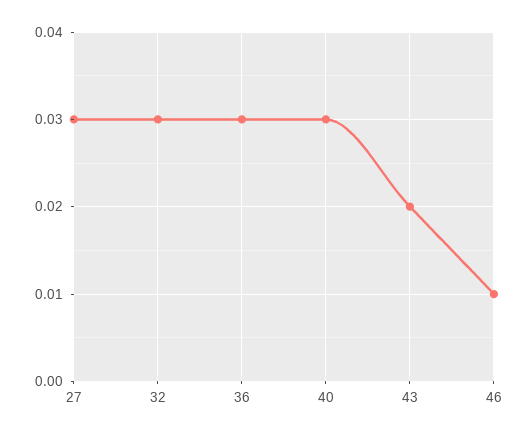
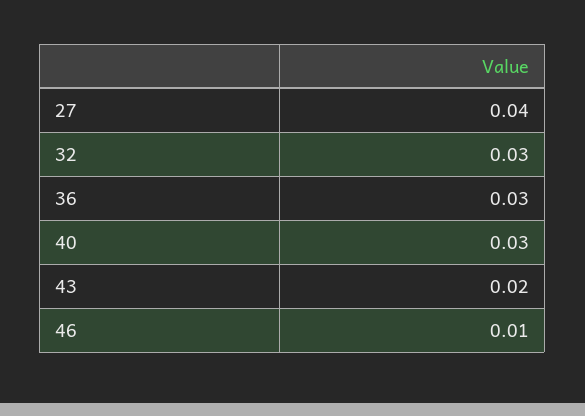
27: 0.03 -> 0.04

